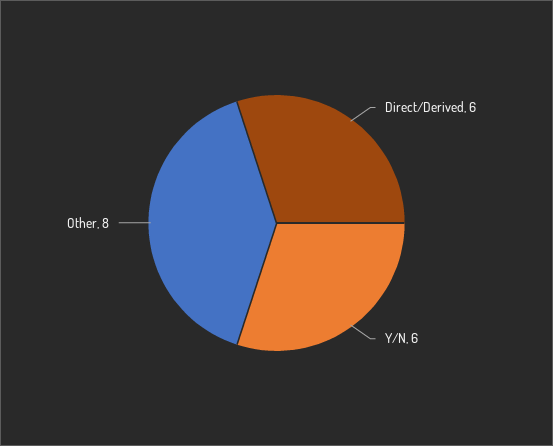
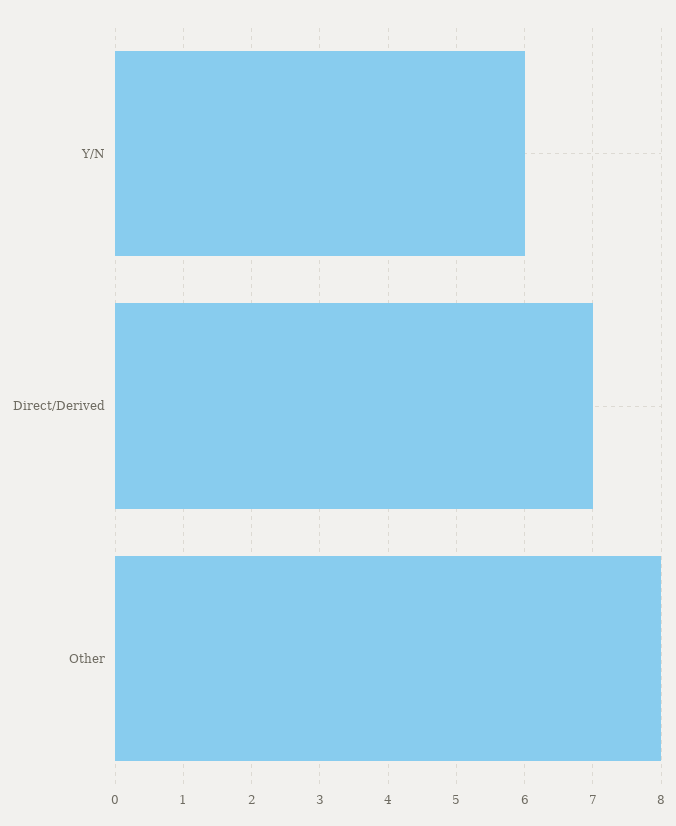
Direct/Derived: 6 -> 7

